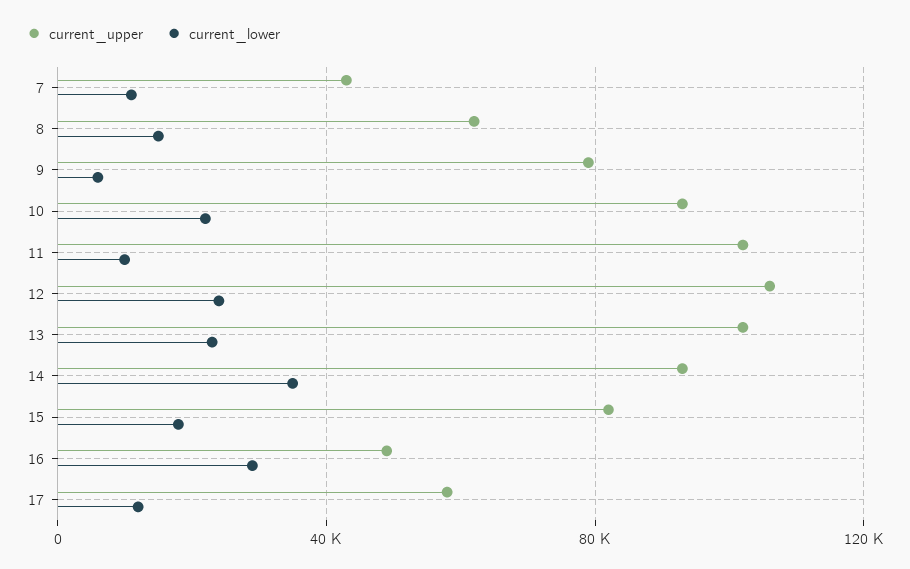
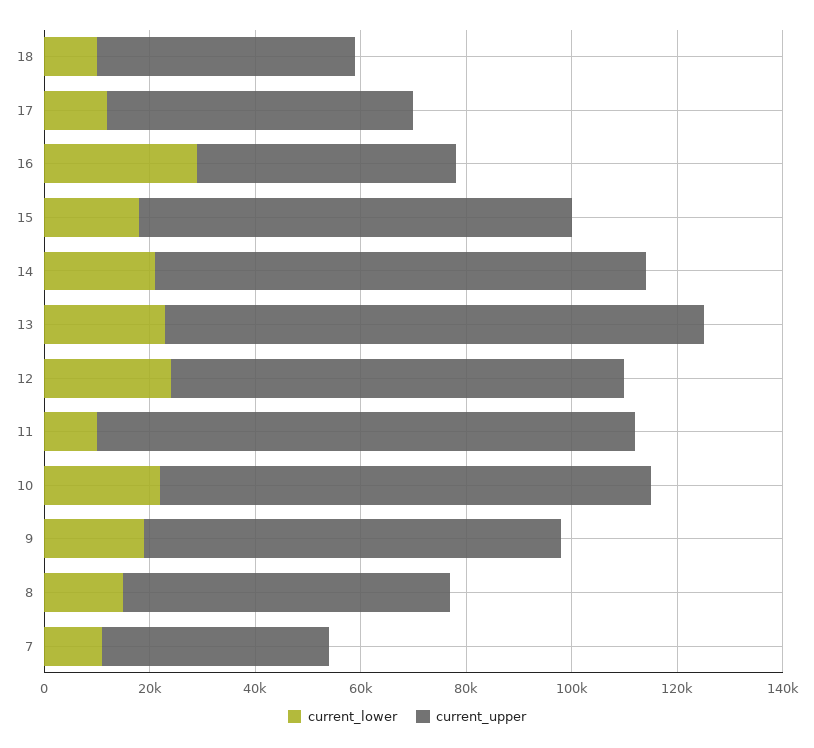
current_lower, 9: 5000 -> 20000
current_upper, 12: 105000 -> 85000
current_lower, 14: 35000 -> 20000
current_lower, 18: none -> 10000
current_upper, 18: none -> 50000

